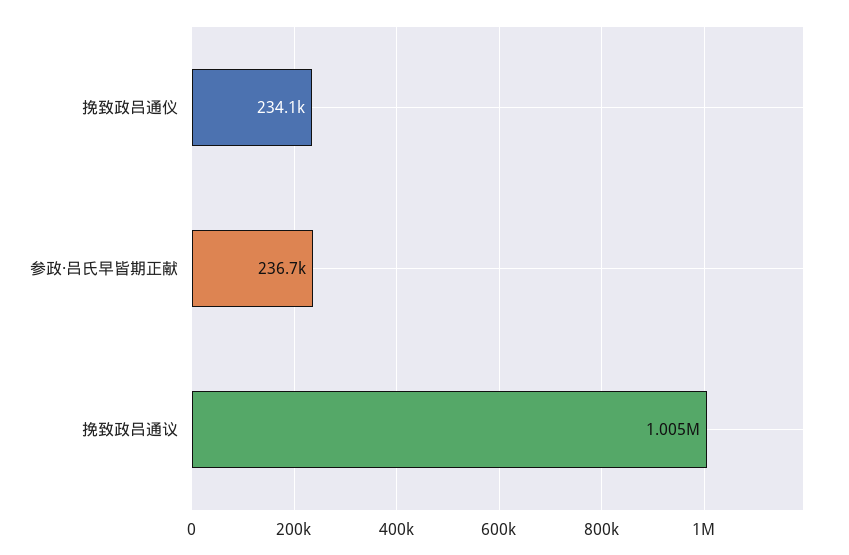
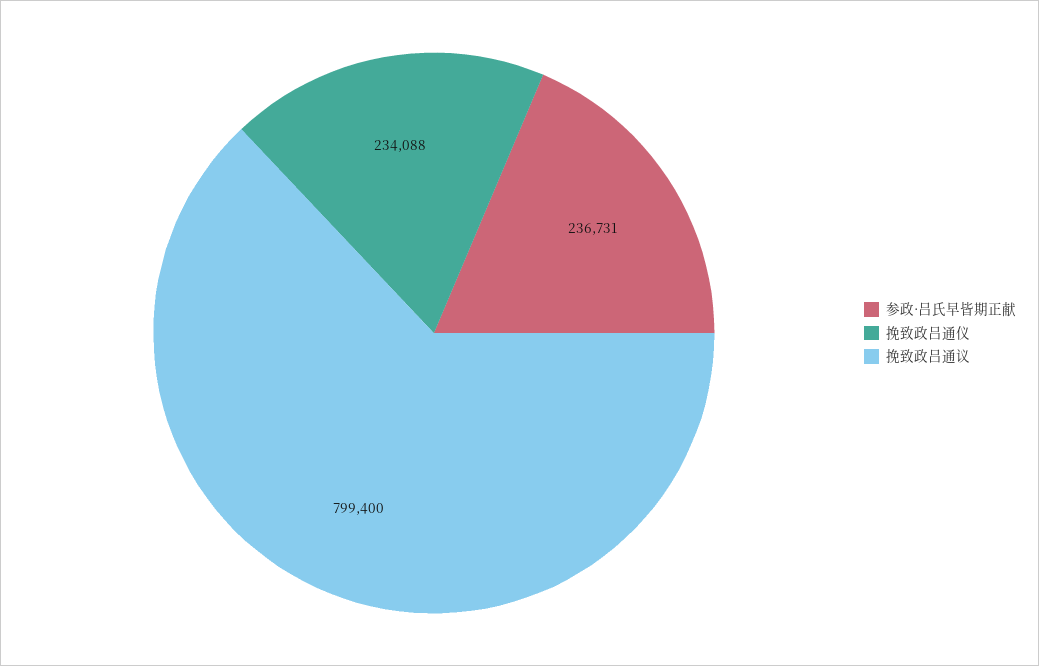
挽致政吕通议: 1005000 -> 799400

